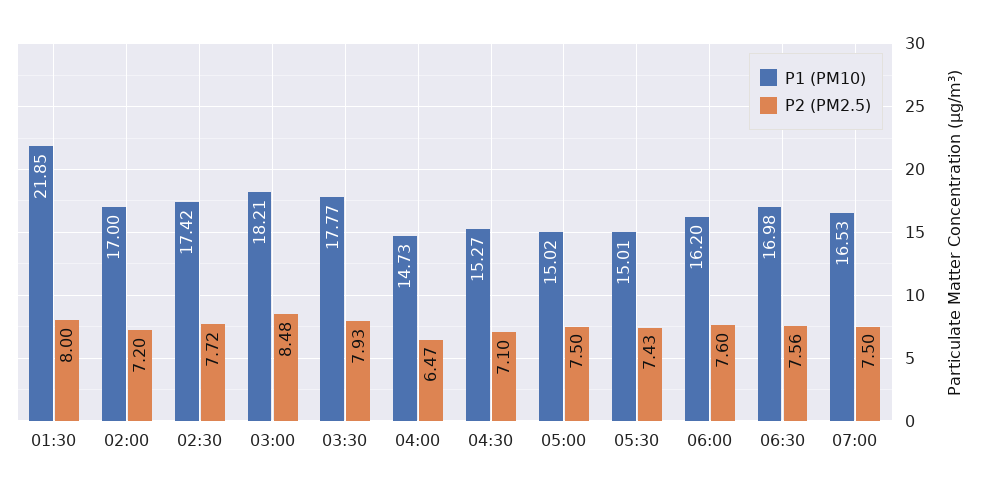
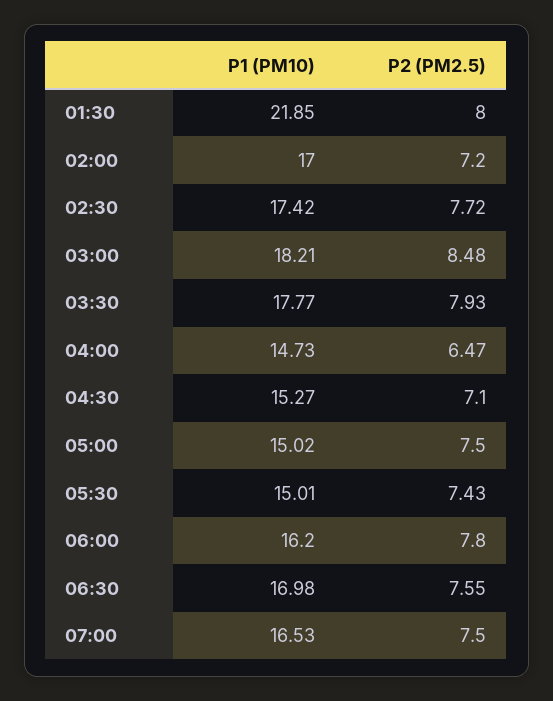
P2 (PM2.5), 06:00: 7.6 -> 7.8
P2 (PM2.5), 06:30: 7.56 -> 7.55

